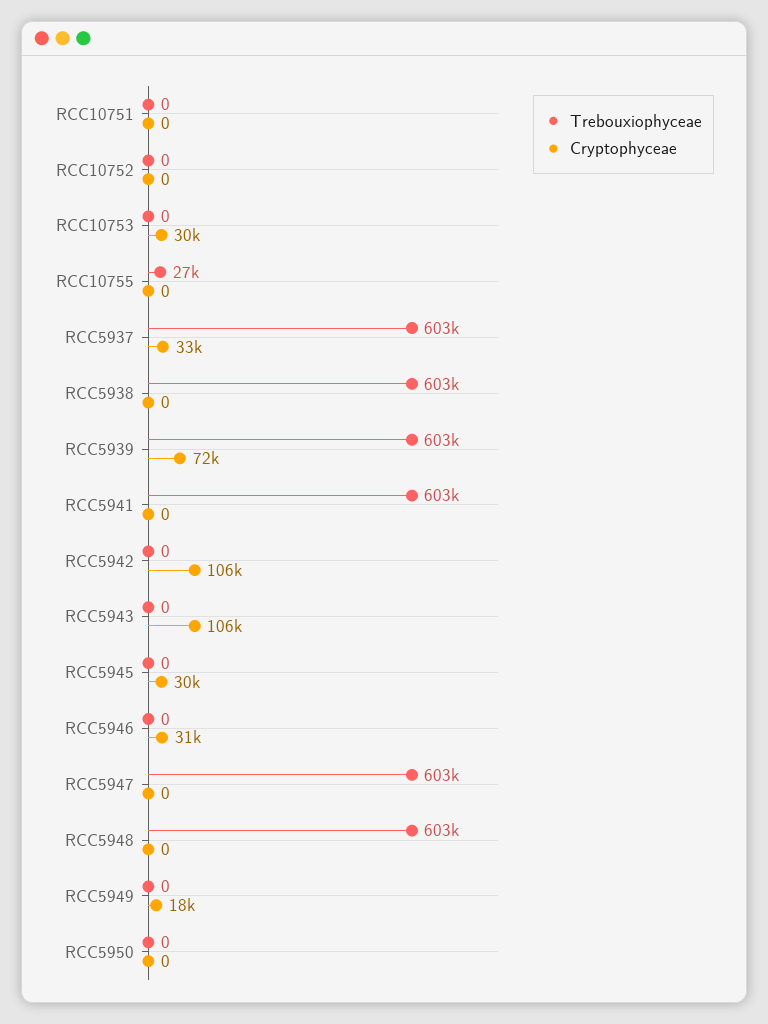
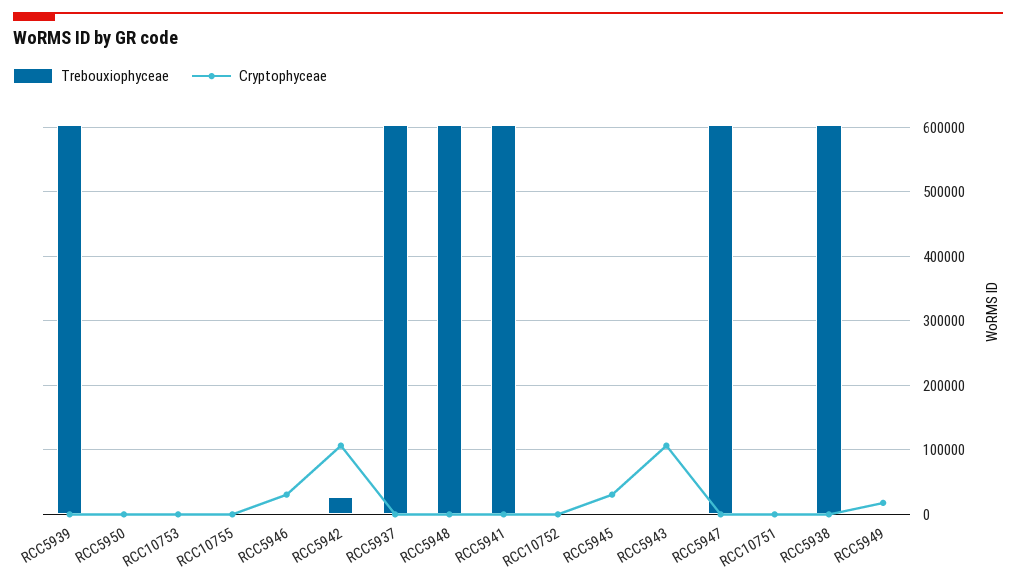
Cryptophyceae, RCC10753: 30000 -> 0
Trebouxiophyceae, RCC10755: 27000 -> 0
Cryptophyceae, RCC5937: 33000 -> 0
Cryptophyceae, RCC5939: 72000 -> 0
Trebouxiophyceae, RCC5942: 0 -> 30000

